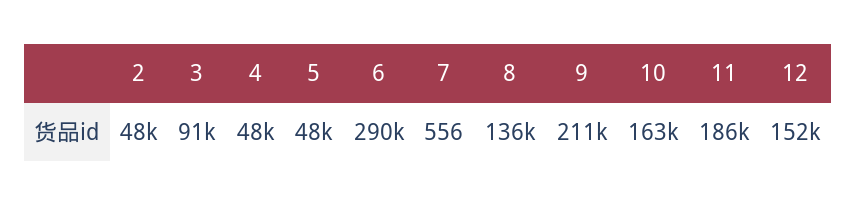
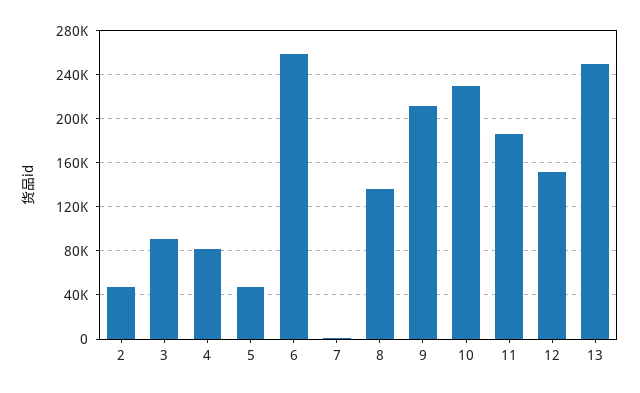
4: 48000 -> 80000
6: 290000 -> 260000
10: 163000 -> 230000
13: none -> 250000

